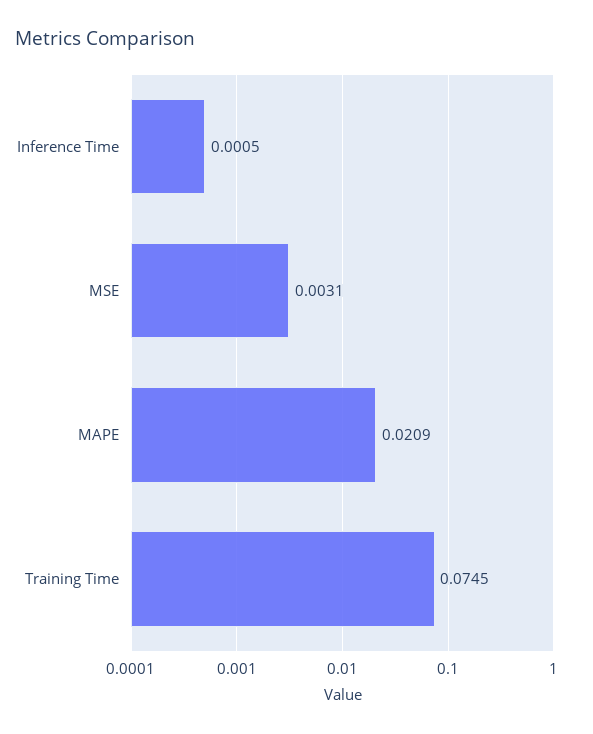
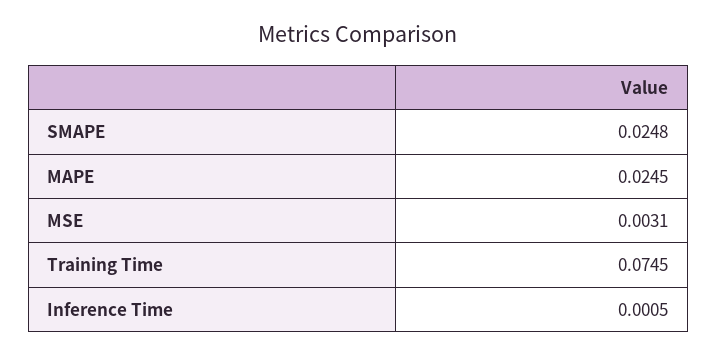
MAPE: 0.0209 -> 0.0245
SMAPE: none -> 0.0248

